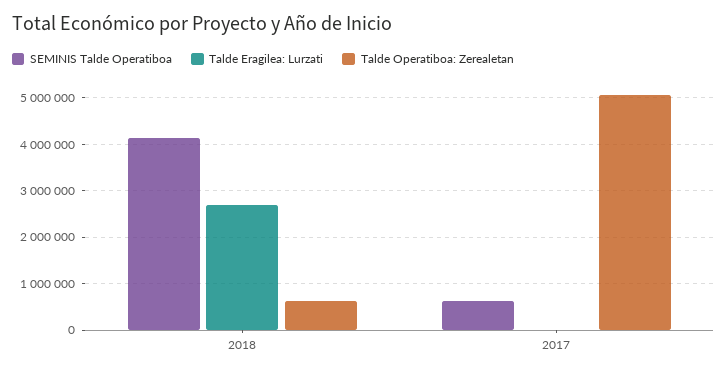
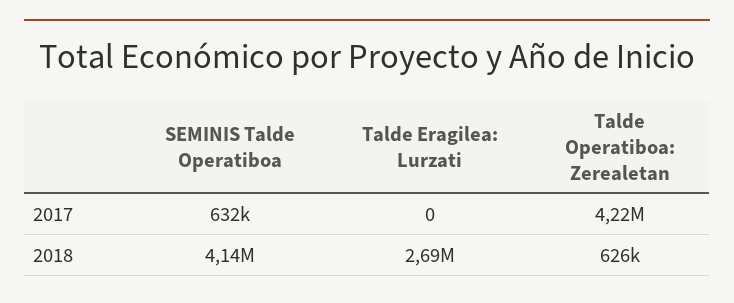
Talde Operatiboa: Zerealetan, 2017: 5000000 -> 4220000

